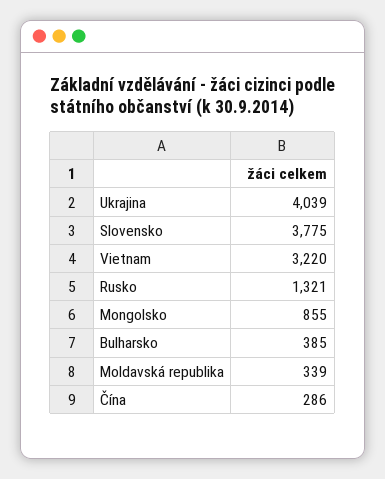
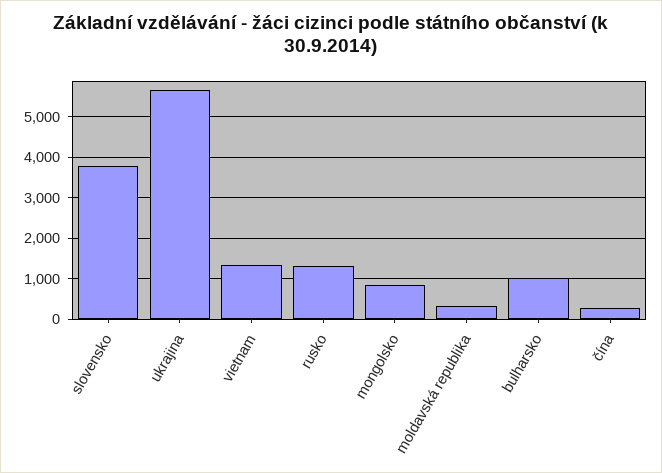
Ukrajina: 4039 -> 5600
Vietnam: 3220 -> 1400
Bulharsko: 385 -> 1000

